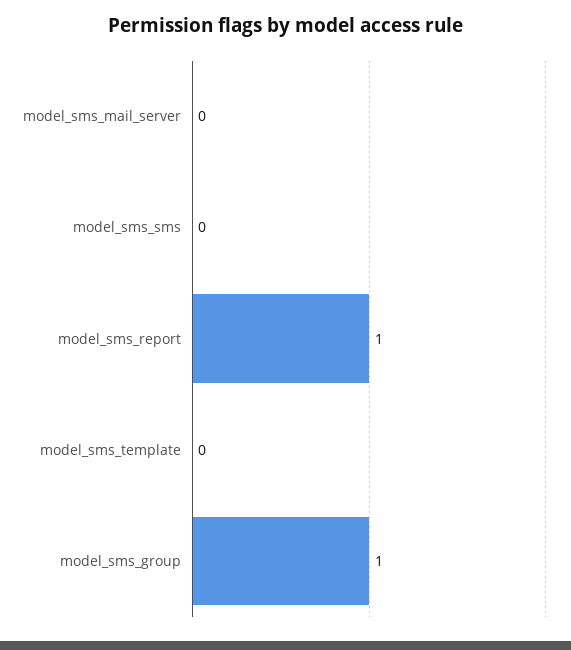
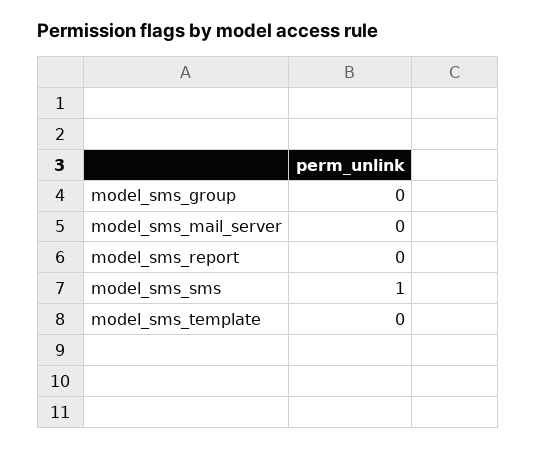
model_sms_sms: 0 -> 1
model_sms_report: 1 -> 0
model_sms_group: 1 -> 0

